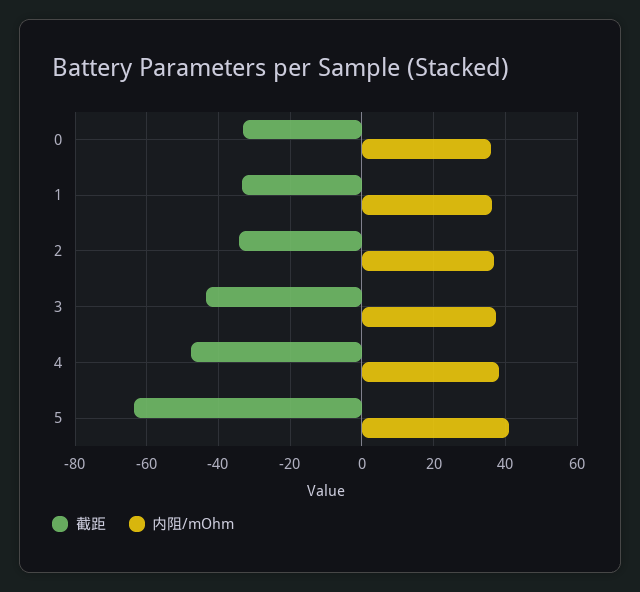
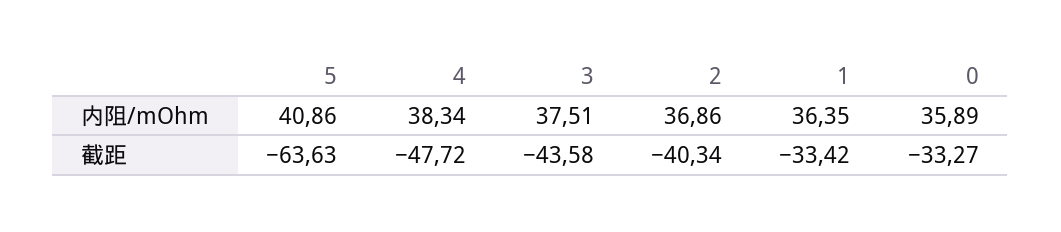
截距, 2: -34 -> -40.34

